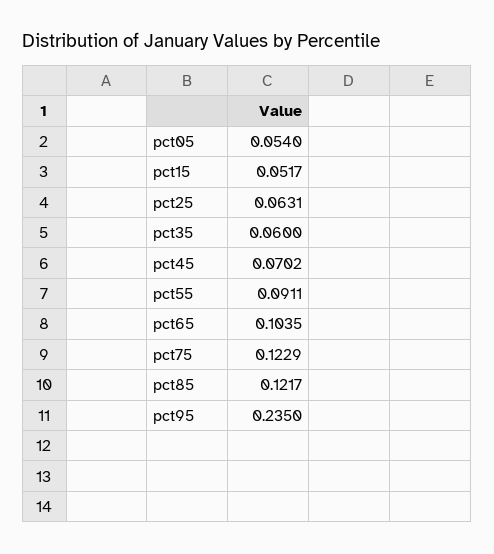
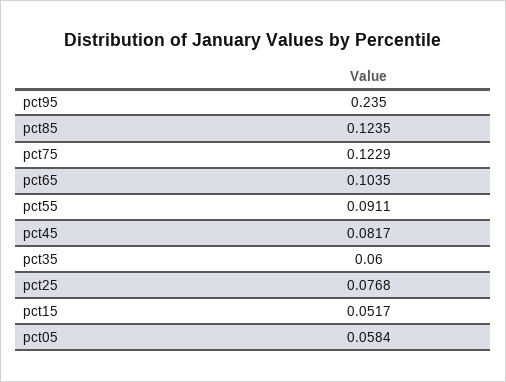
pct05: 0.054 -> 0.0584
pct25: 0.0631 -> 0.0768
pct45: 0.0702 -> 0.0817
pct85: 0.1217 -> 0.1235

